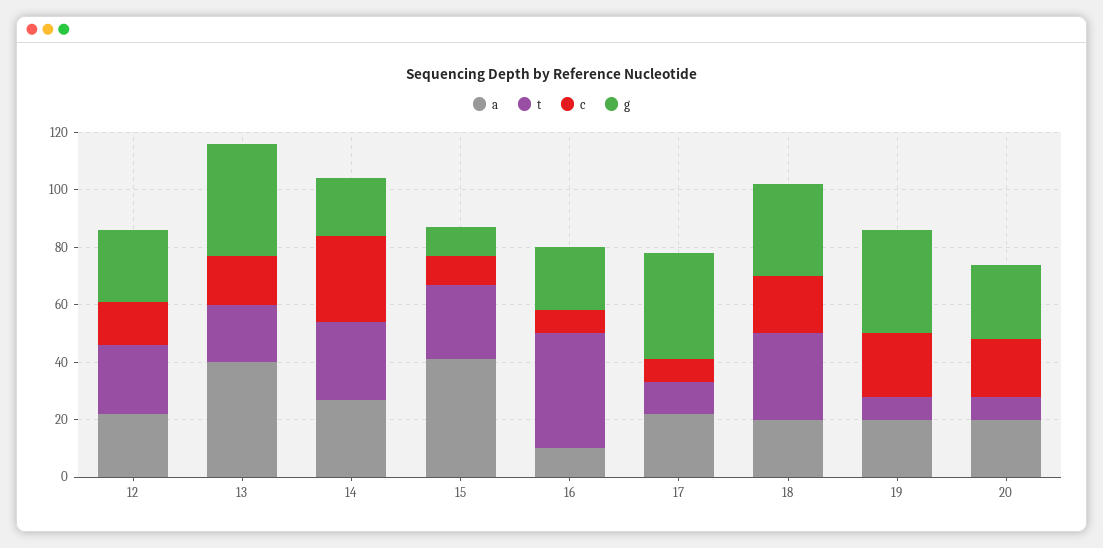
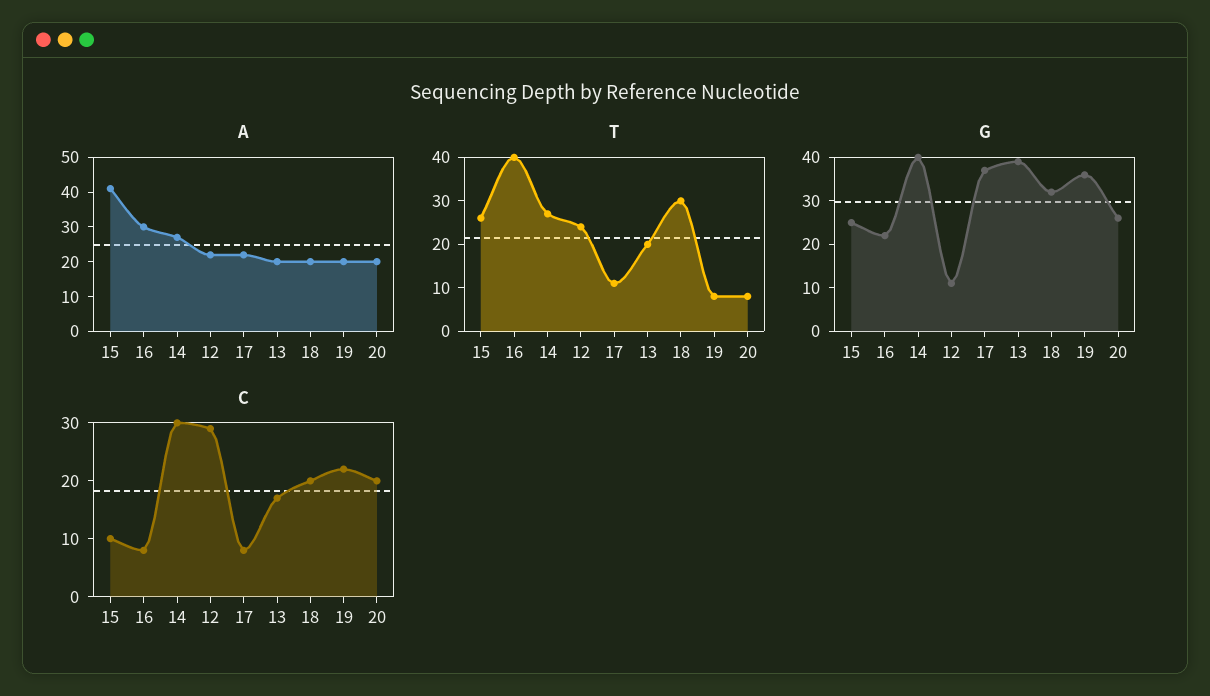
c, 12: 15 -> 30
g, 12: 25 -> 10
a, 13: 40 -> 20
g, 14: 20 -> 40
g, 15: 10 -> 25
a, 16: 10 -> 30

